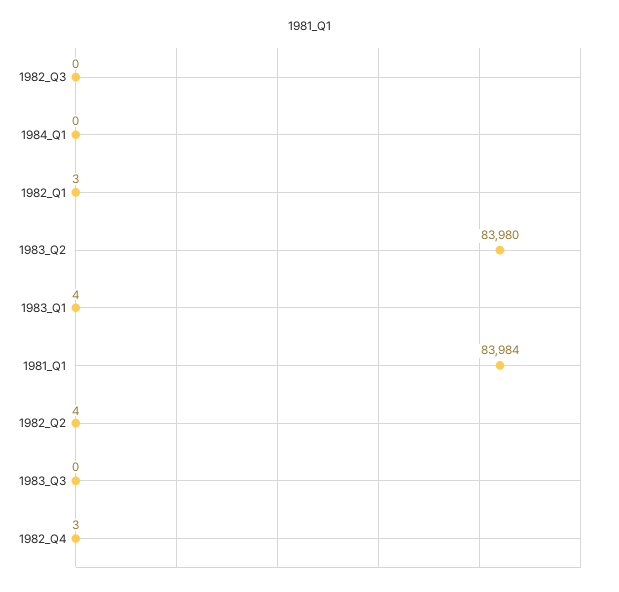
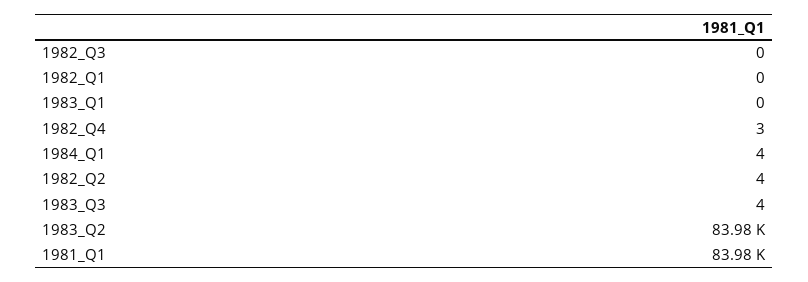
1984_Q1: 0 -> 4
1982_Q1: 3 -> 0
1983_Q1: 4 -> 0
1983_Q3: 0 -> 4

